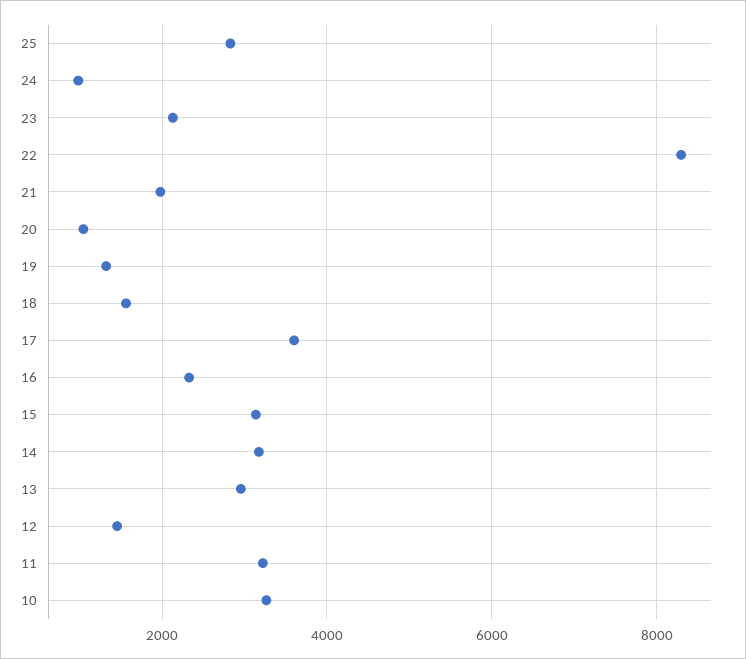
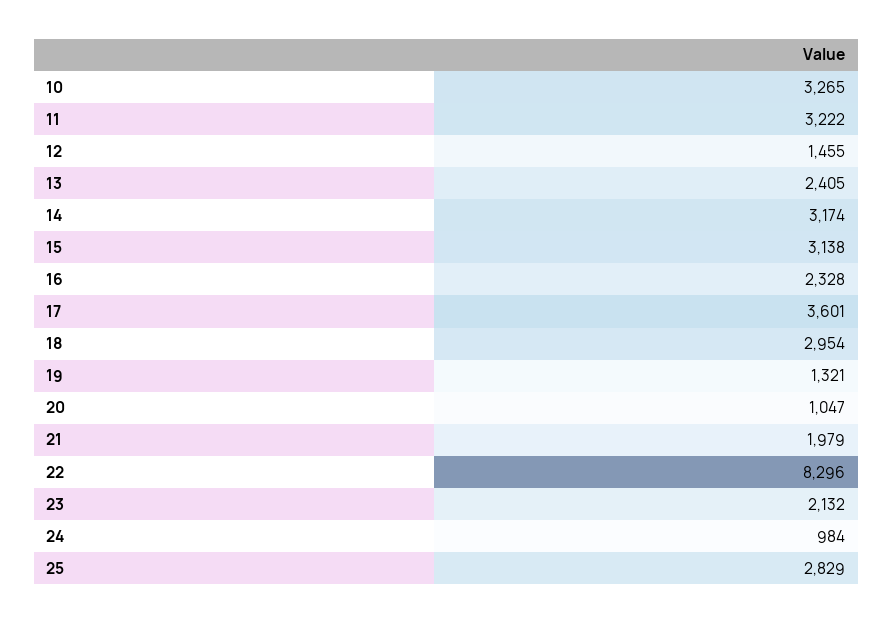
18: 1600 -> 2954
13: 3000 -> 2405

